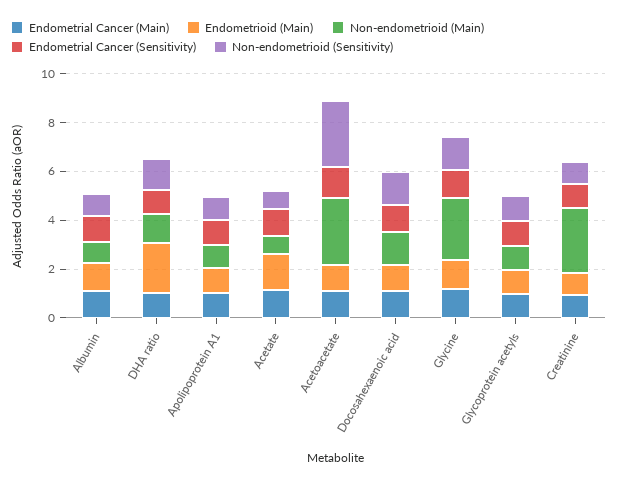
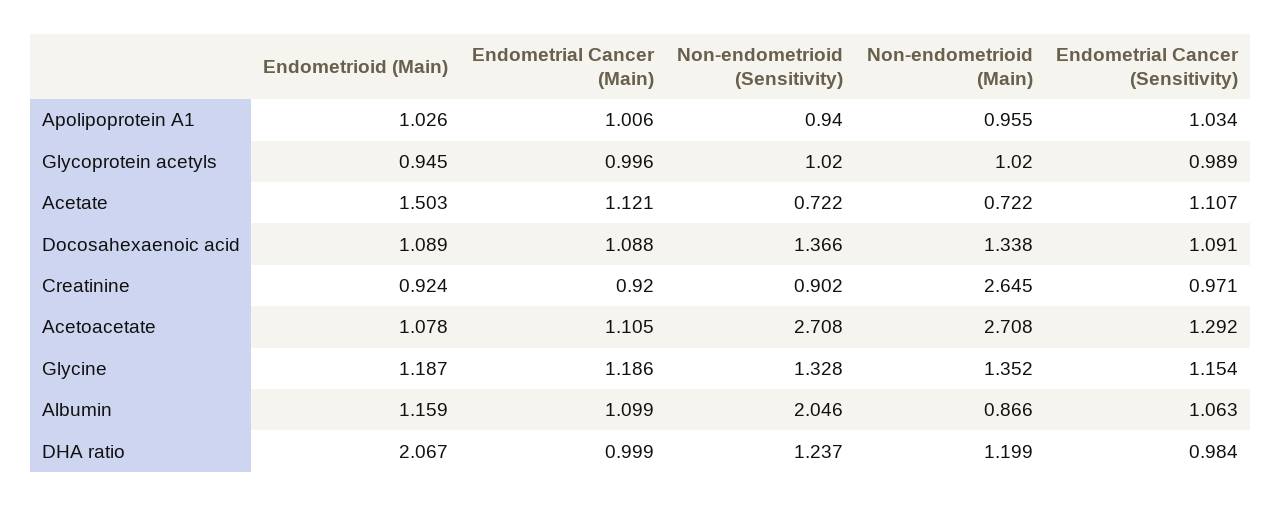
Non-endometrioid (Sensitivity), Albumin: 1 -> 2.046
Non-endometrioid (Main), Glycine: 2.5 -> 1.352

